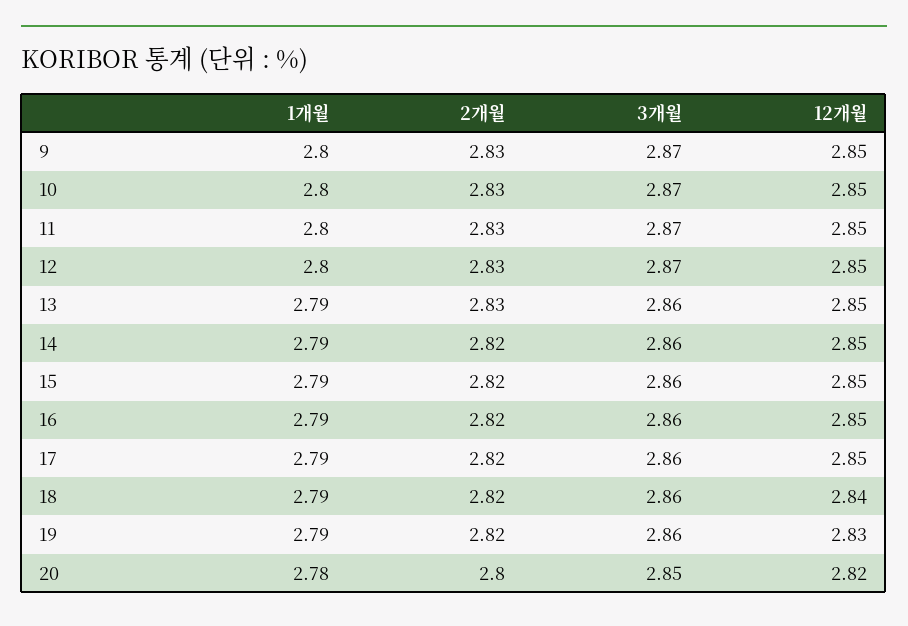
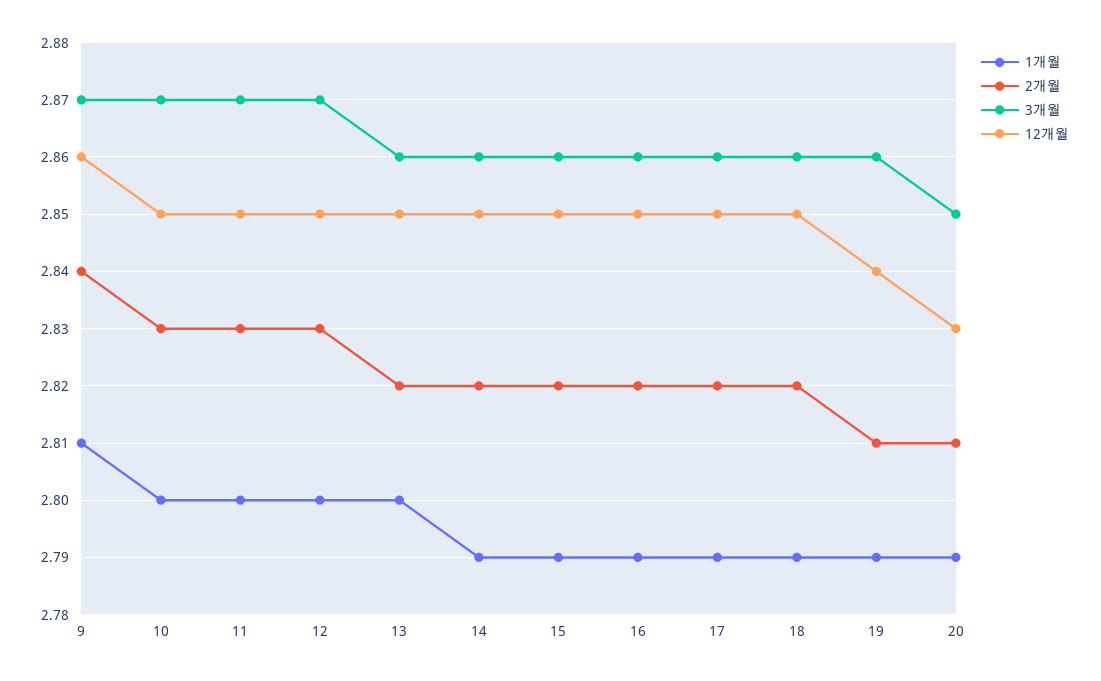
1개월, 9: 2.8 -> 2.81
2개월, 9: 2.83 -> 2.84
12개월, 9: 2.85 -> 2.86
1개월, 13: 2.79 -> 2.8
2개월, 13: 2.83 -> 2.82
12개월, 18: 2.84 -> 2.85
2개월, 19: 2.82 -> 2.81
12개월, 19: 2.83 -> 2.84
1개월, 20: 2.78 -> 2.79
2개월, 20: 2.8 -> 2.81
12개월, 20: 2.82 -> 2.83

